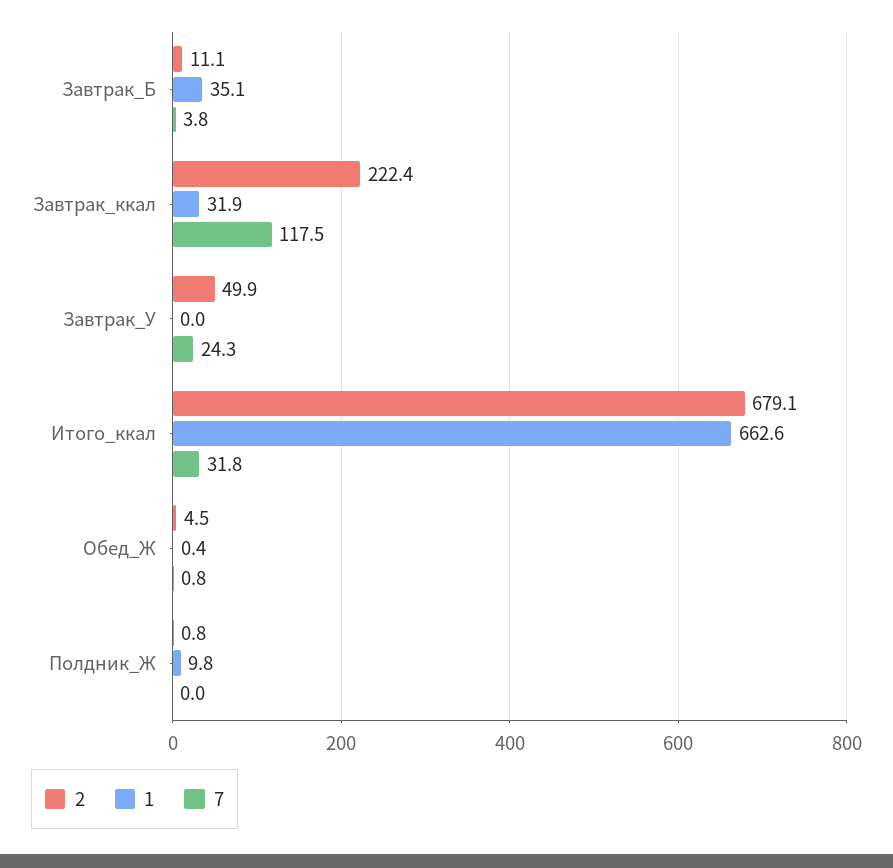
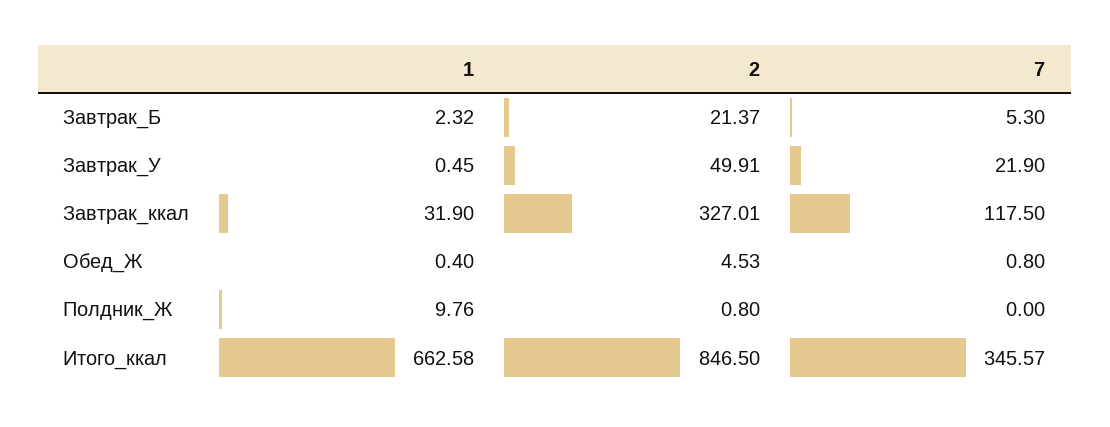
2, Завтрак_Б: 11.1 -> 21.37
1, Завтрак_Б: 35.1 -> 2.32
7, Завтрак_Б: 3.8 -> 5.3
2, Завтрак_ккал: 222.4 -> 327.01
1, Завтрак_У: 0 -> 0.45
7, Завтрак_У: 24.3 -> 21.9
2, Итого_ккал: 679.1 -> 846.5
7, Итого_ккал: 31.8 -> 345.57

